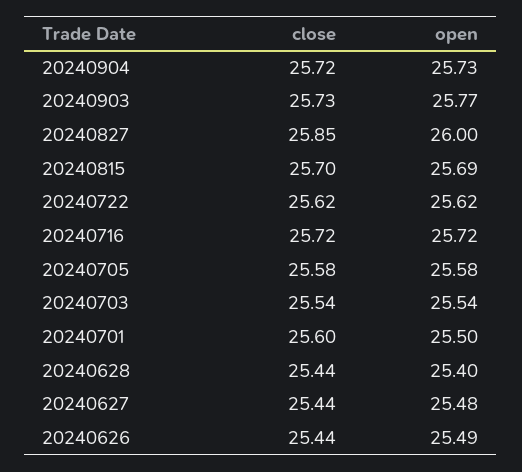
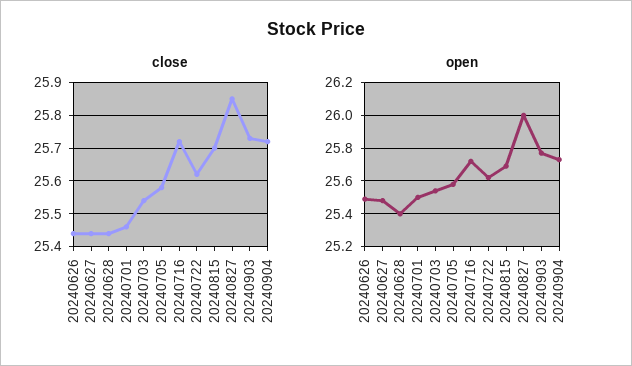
close, 20240701: 25.6 -> 25.45

